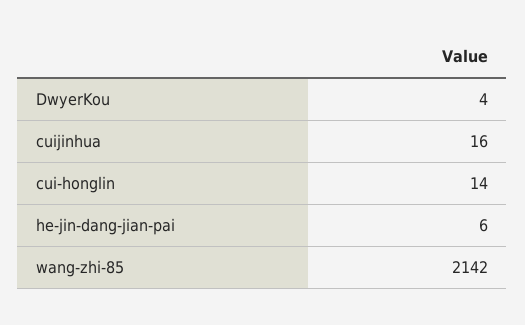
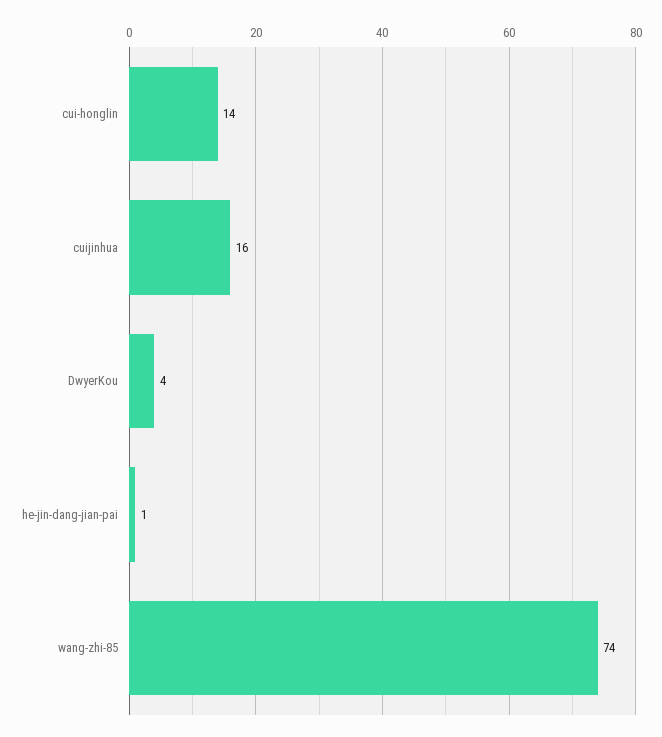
he-jin-dang-jian-pai: 6 -> 1
wang-zhi-85: 2142 -> 74

